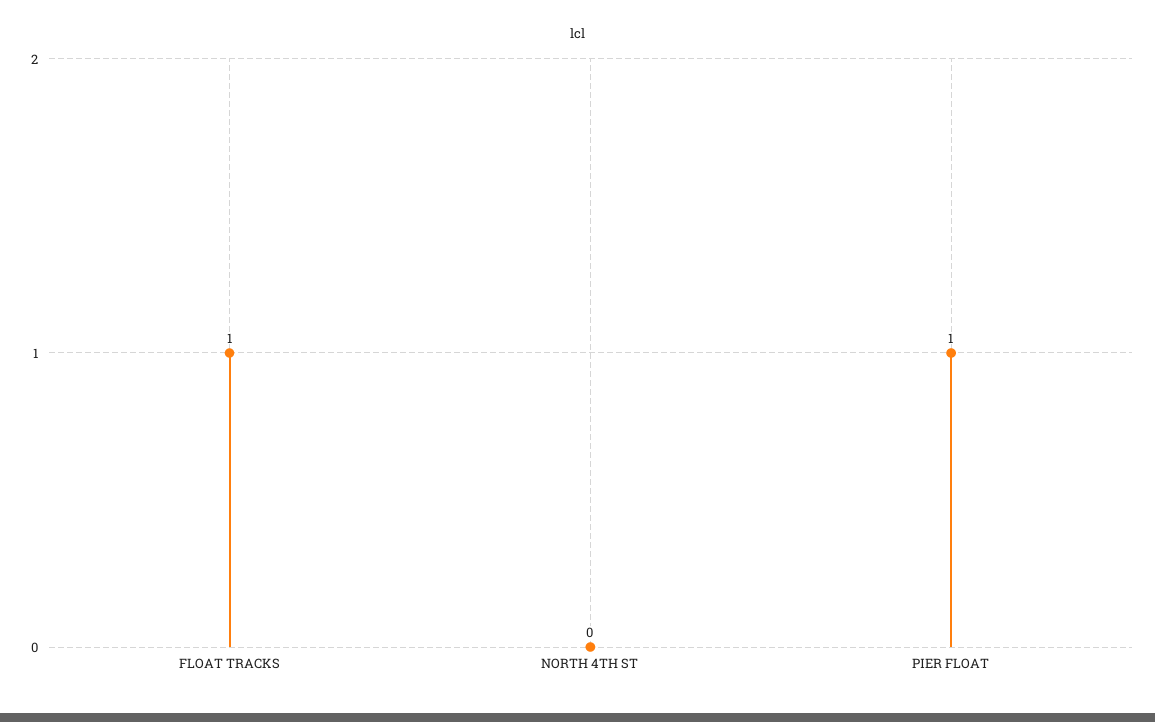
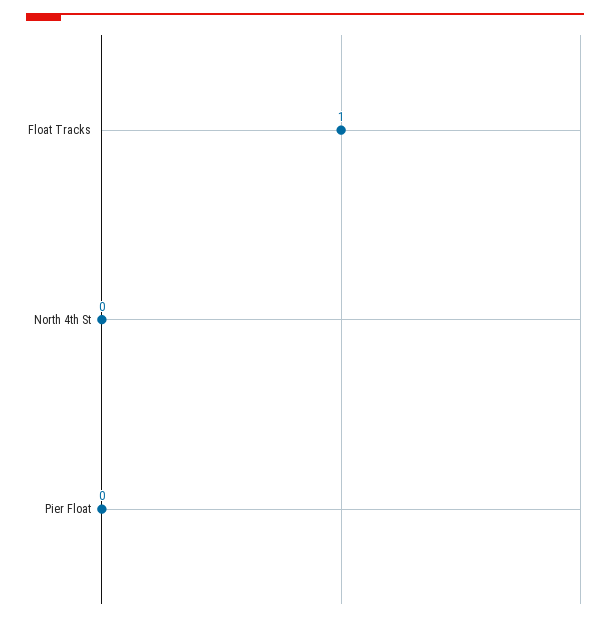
PIER FLOAT: 1 -> 0

